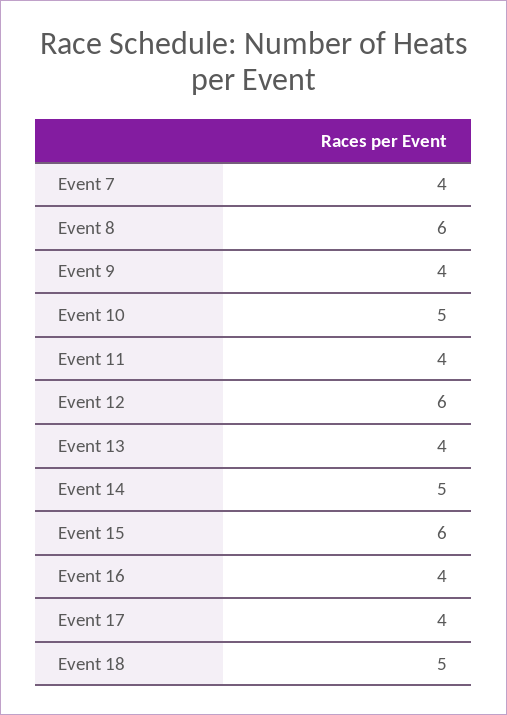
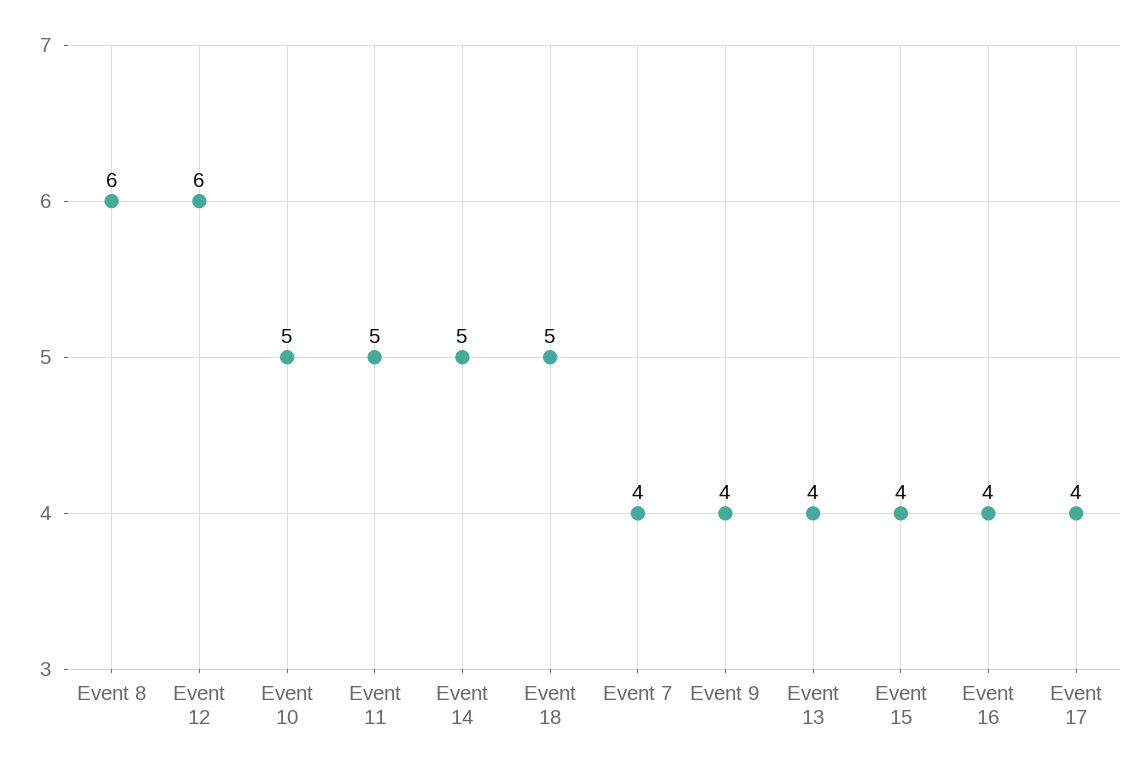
Event 11: 4 -> 5
Event 15: 6 -> 4

